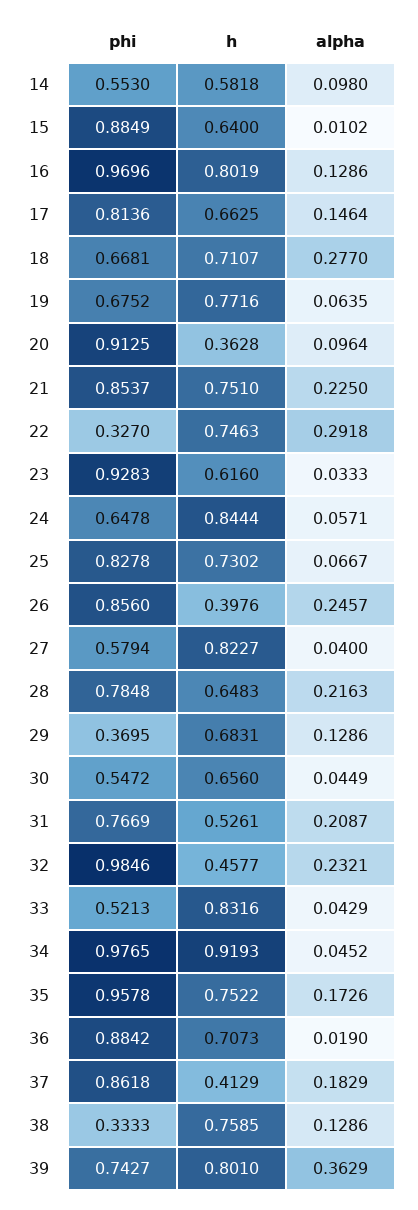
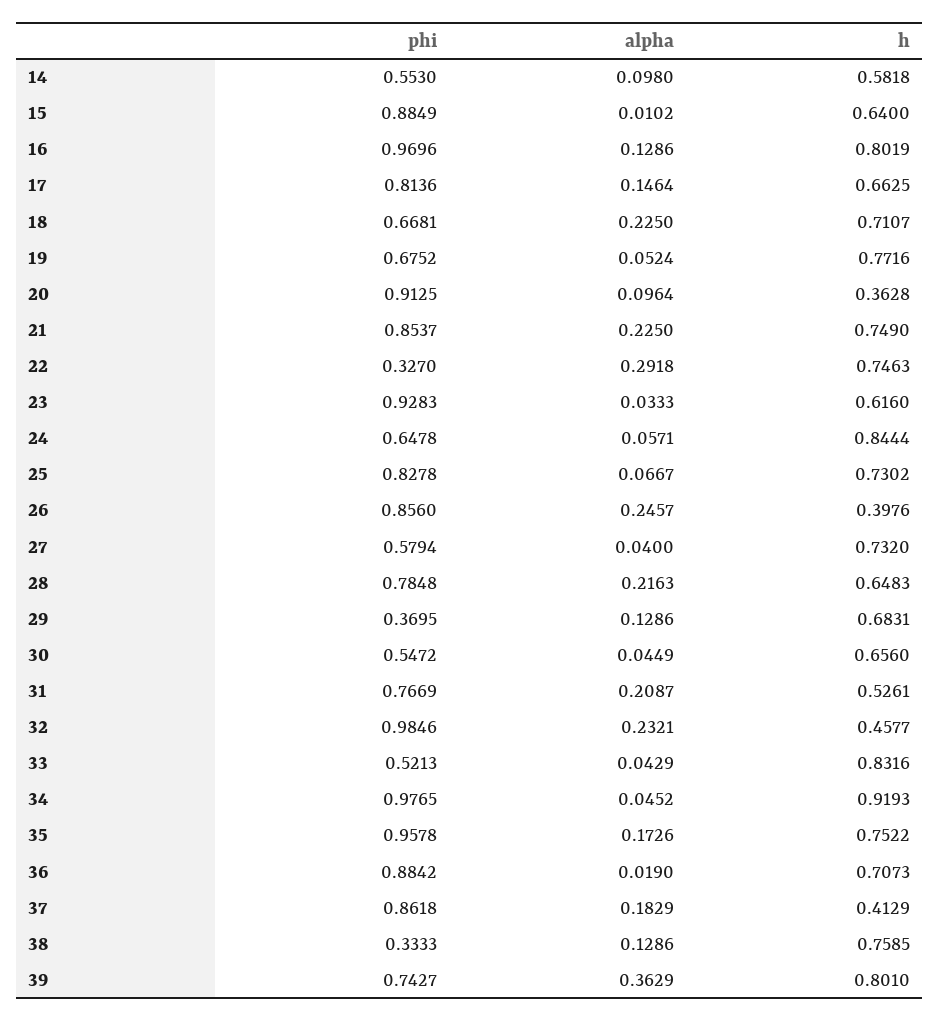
alpha, 18: 0.277 -> 0.225
alpha, 19: 0.0635 -> 0.0524
h, 21: 0.751 -> 0.749
h, 27: 0.8227 -> 0.732

